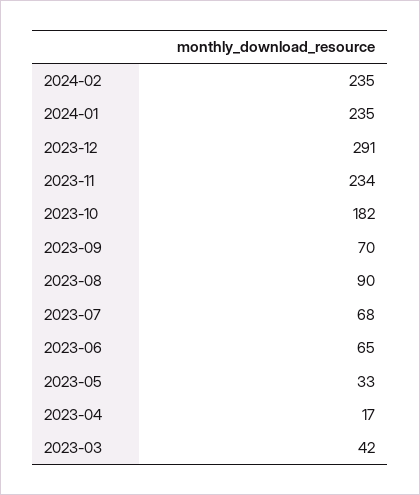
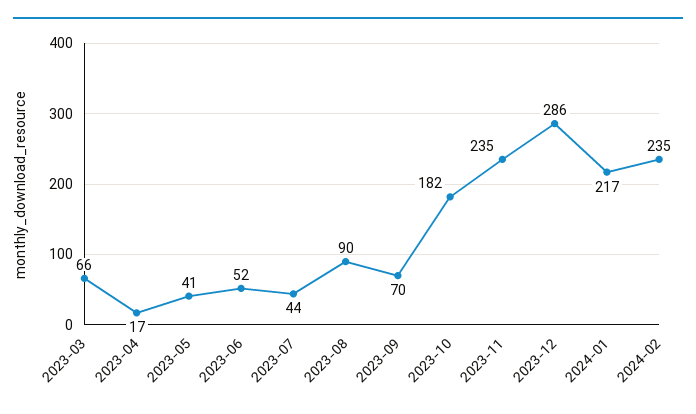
2024-01: 235 -> 217
2023-12: 291 -> 286
2023-11: 234 -> 235
2023-07: 68 -> 44
2023-06: 65 -> 52
2023-05: 33 -> 41
2023-03: 42 -> 66

